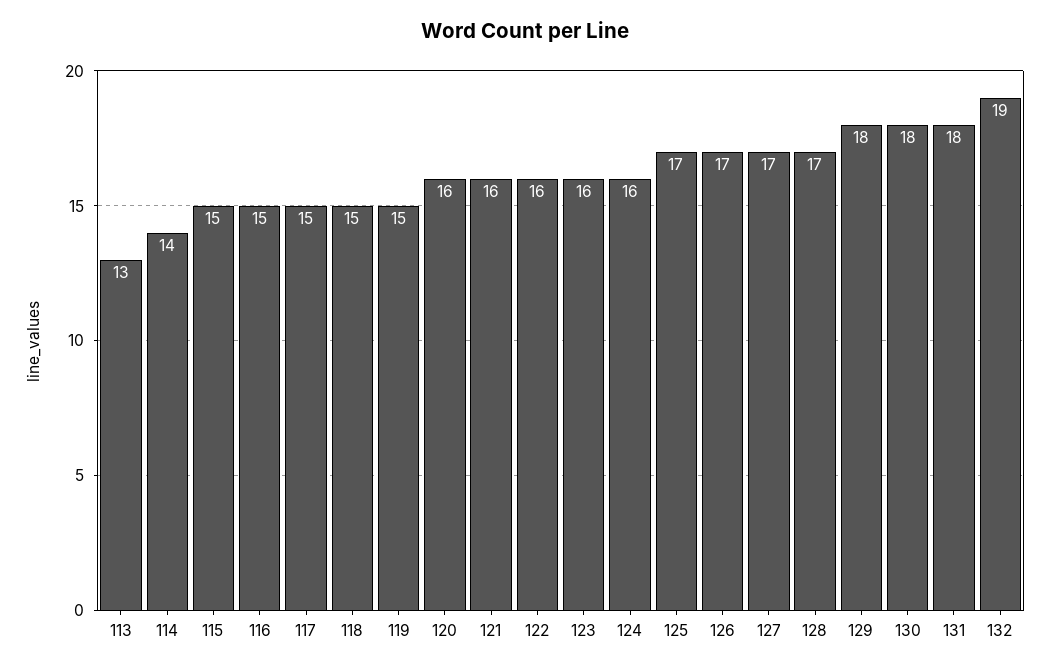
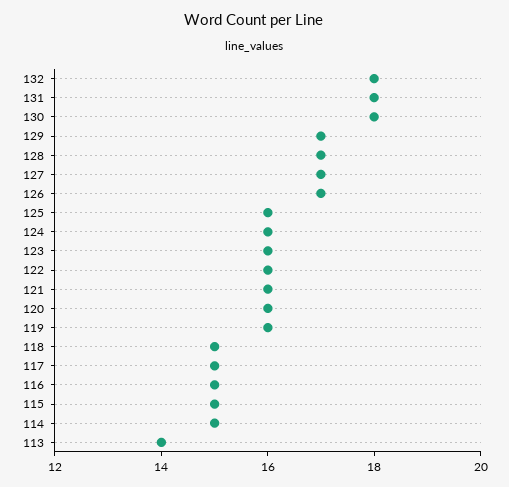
113: 13 -> 14
114: 14 -> 15
119: 15 -> 16
125: 17 -> 16
129: 18 -> 17
132: 19 -> 18

